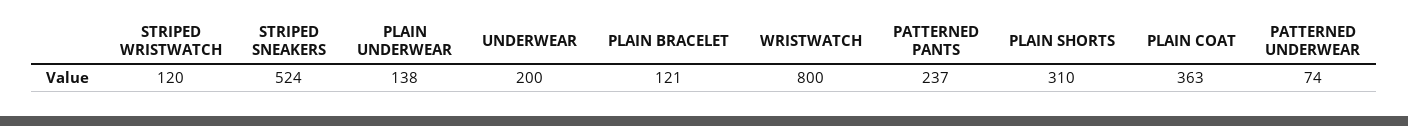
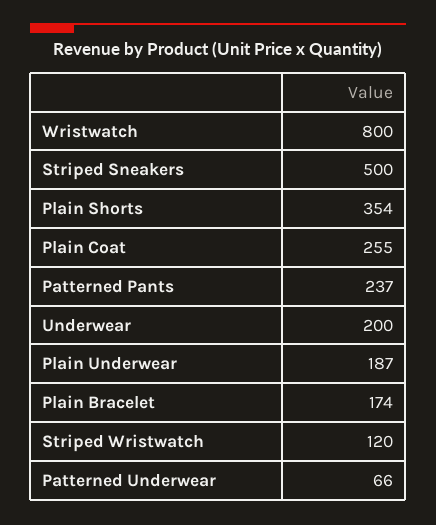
STRIPED SNEAKERS: 524 -> 500
PLAIN UNDERWEAR: 138 -> 187
PLAIN BRACELET: 121 -> 174
PLAIN SHORTS: 310 -> 354
PLAIN COAT: 363 -> 255
PATTERNED UNDERWEAR: 74 -> 66

